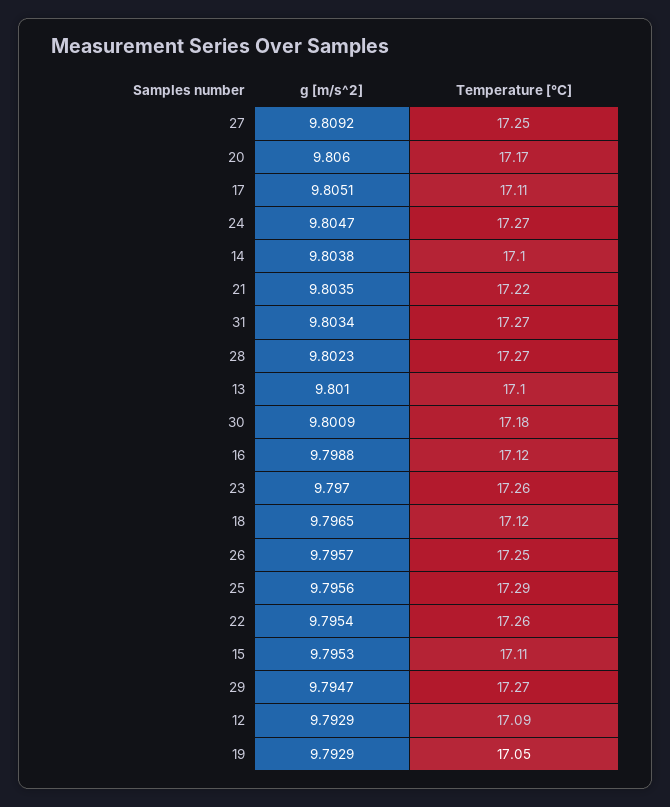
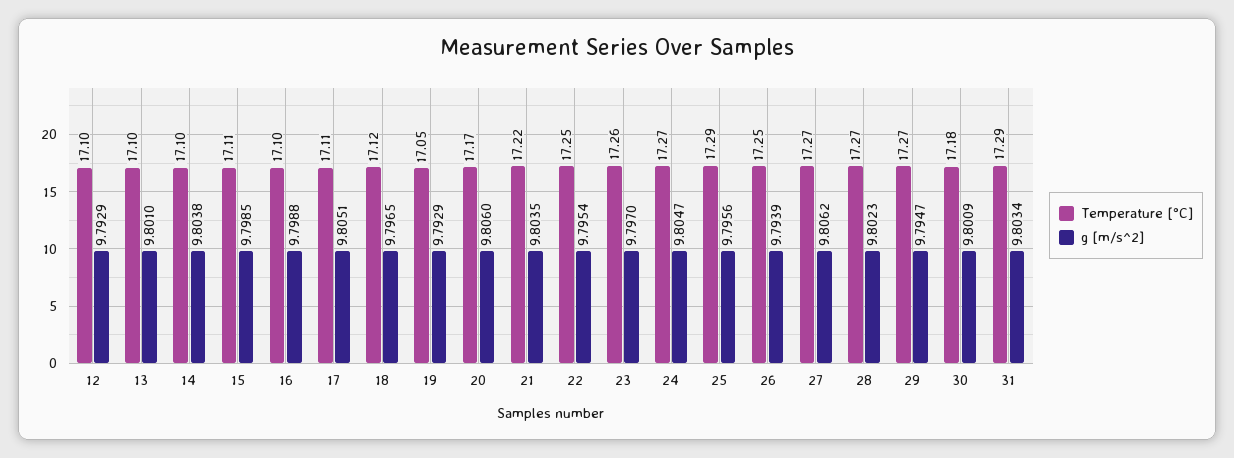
g [m/s^2], 27: 9.8092 -> 9.8062
Temperature [°C], 27: 17.25 -> 17.27
Temperature [°C], 31: 17.27 -> 17.29
Temperature [°C], 16: 17.12 -> 17.1
g [m/s^2], 26: 9.7957 -> 9.7939
Temperature [°C], 22: 17.26 -> 17.25
g [m/s^2], 15: 9.7953 -> 9.7985
Temperature [°C], 12: 17.09 -> 17.1

